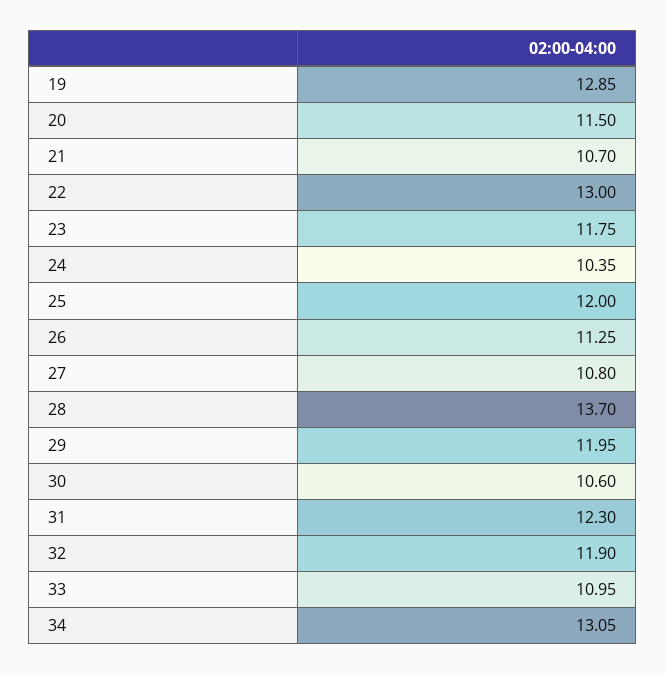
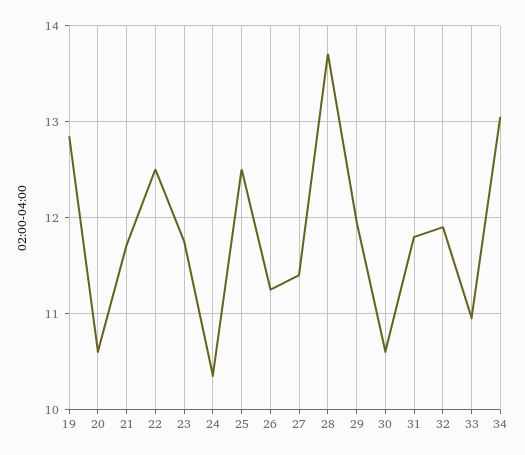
20: 11.5 -> 10.6
21: 10.7 -> 11.7
22: 13 -> 12.5
25: 12 -> 12.5
27: 10.8 -> 11.4
31: 12.3 -> 11.8

